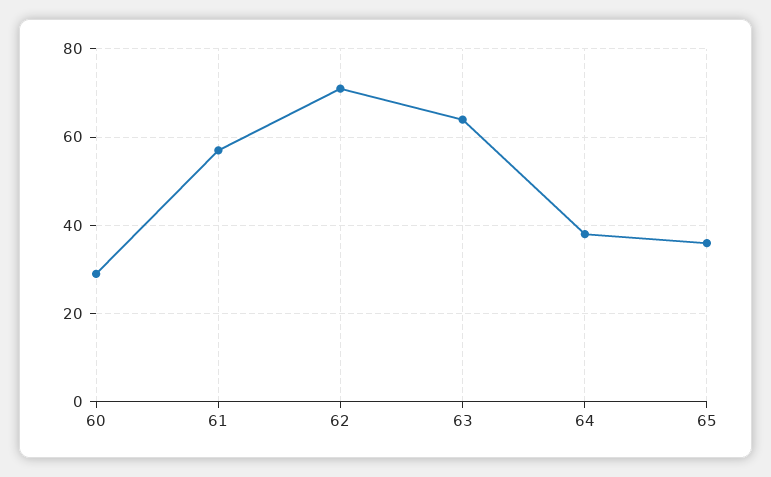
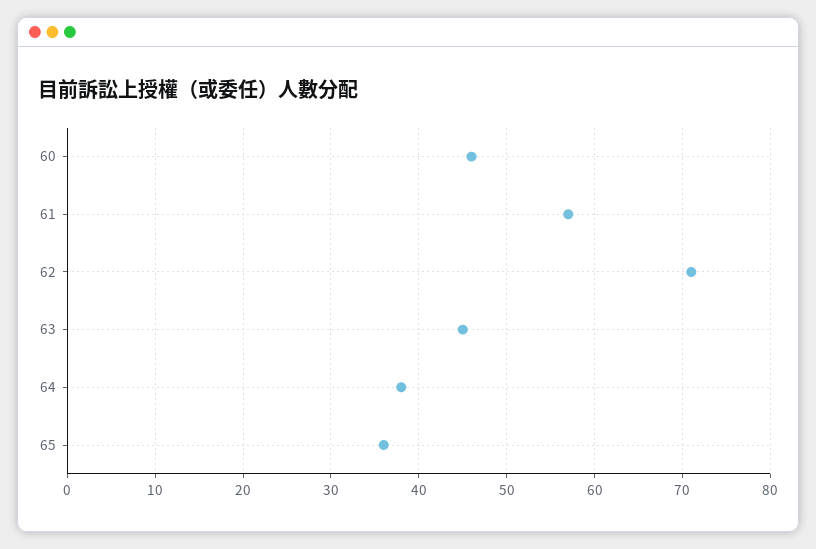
60: 30 -> 46
63: 65 -> 45

